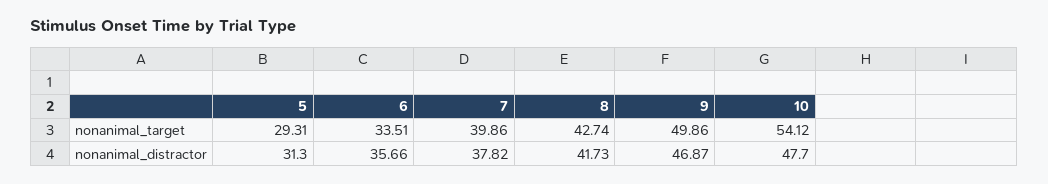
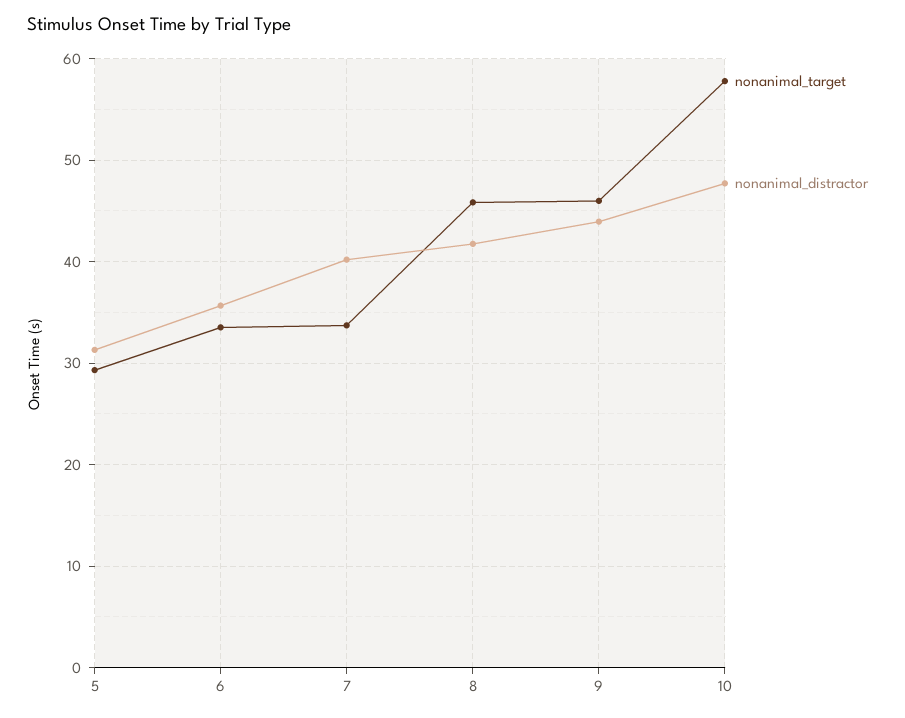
nonanimal_target, 7: 39.86 -> 34
nonanimal_target, 8: 42.74 -> 46
nonanimal_target, 9: 49.86 -> 46
nonanimal_target, 10: 54.12 -> 58
nonanimal_distractor, 7: 37.82 -> 40
nonanimal_distractor, 9: 46.87 -> 44

